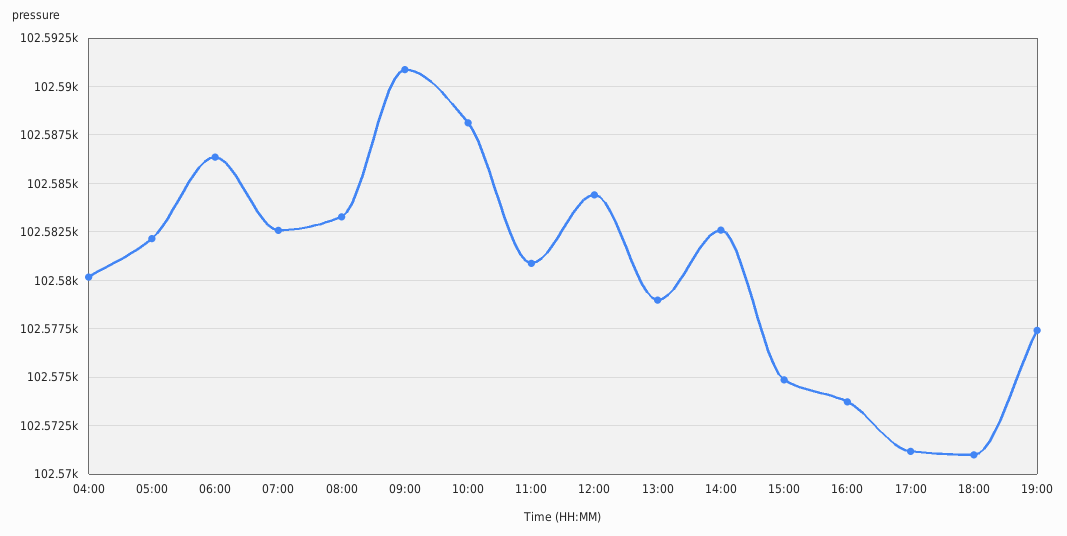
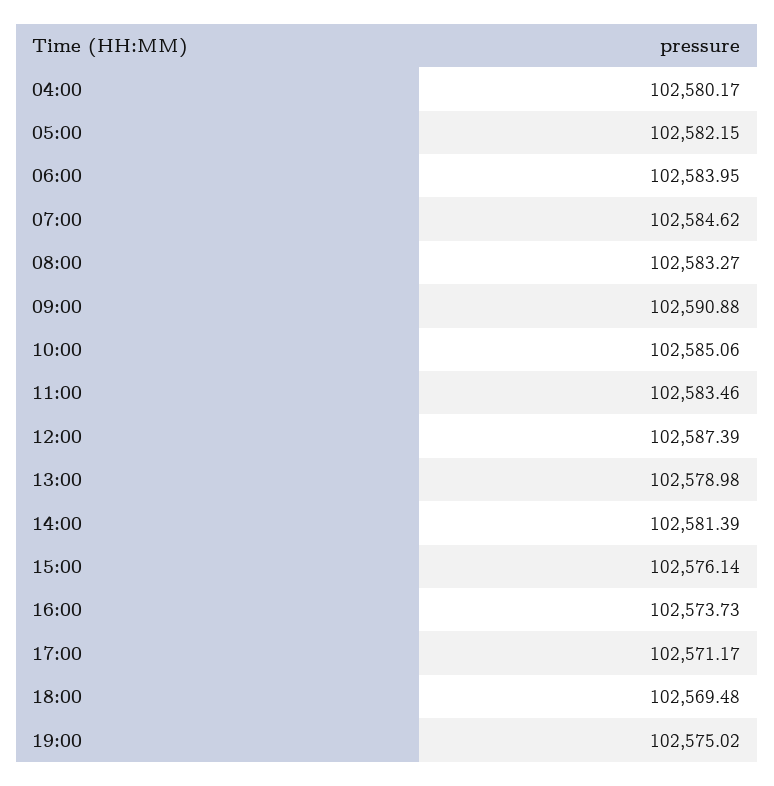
06:00: 102586.5 -> 102583.95
07:00: 102582.5 -> 102584.62
10:00: 102588 -> 102585.06
11:00: 102581 -> 102583.46
12:00: 102584.5 -> 102587.39
14:00: 102582.5 -> 102581.39
15:00: 102575 -> 102576.14
18:00: 102571 -> 102569.48
19:00: 102577.5 -> 102575.02

